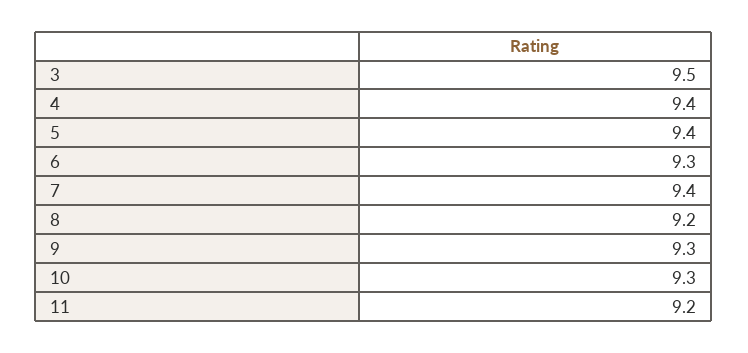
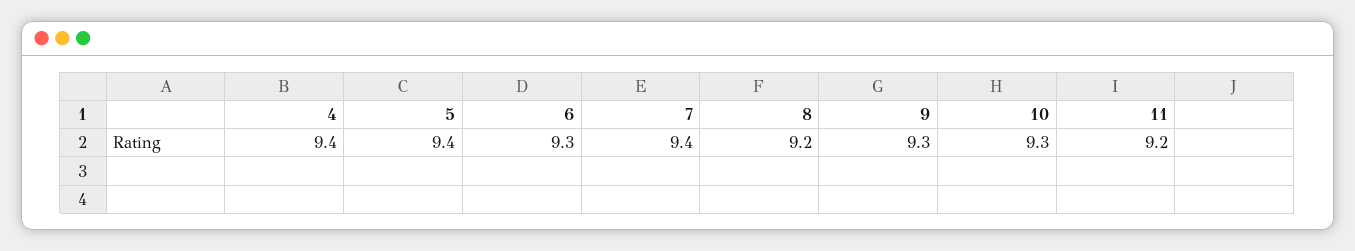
3: 9.5 -> none

